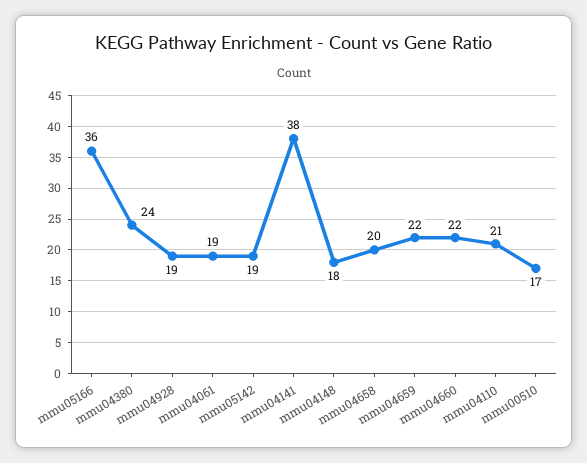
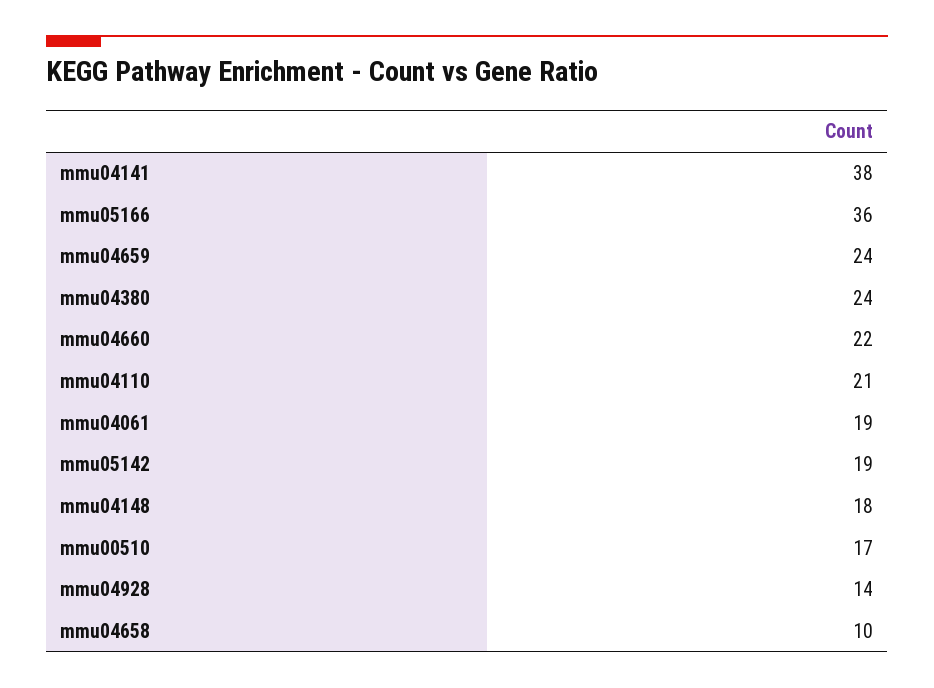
mmu04928: 19 -> 14
mmu04658: 20 -> 10
mmu04659: 22 -> 24

